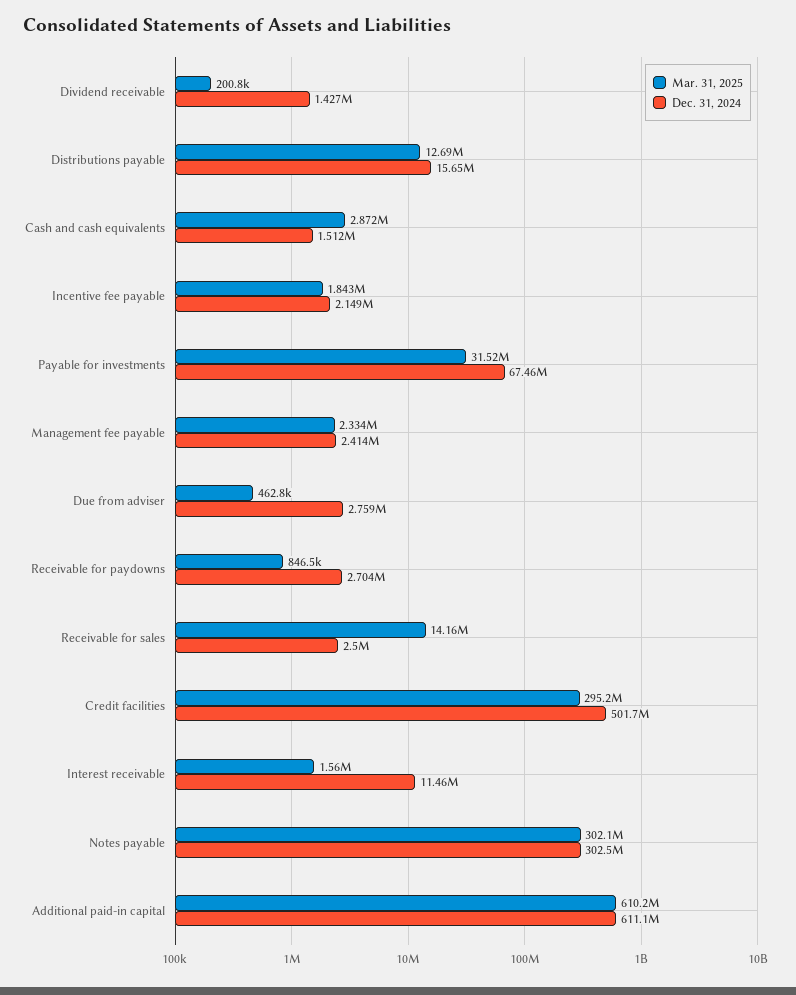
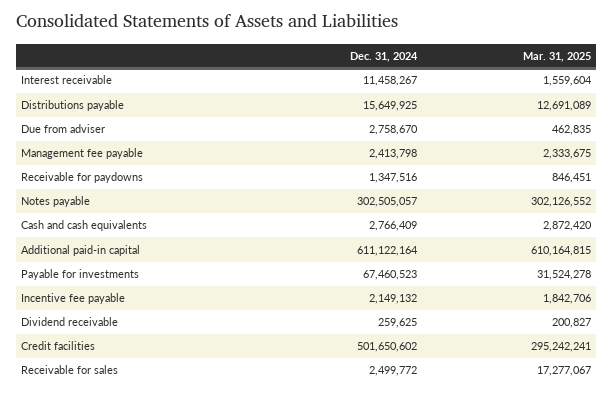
Dec. 31, 2024, Dividend receivable: 1427000 -> 259625
Dec. 31, 2024, Cash and cash equivalents: 1512000 -> 2766409
Dec. 31, 2024, Receivable for paydowns: 2704000 -> 1347516
Mar. 31, 2025, Receivable for sales: 14160000 -> 17277067

